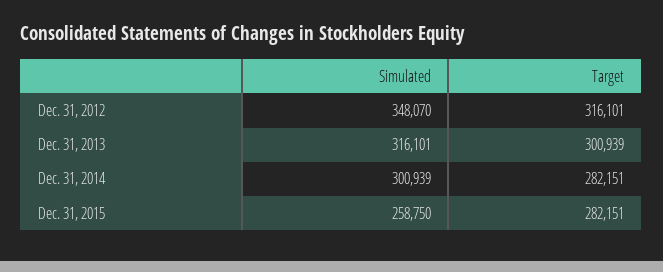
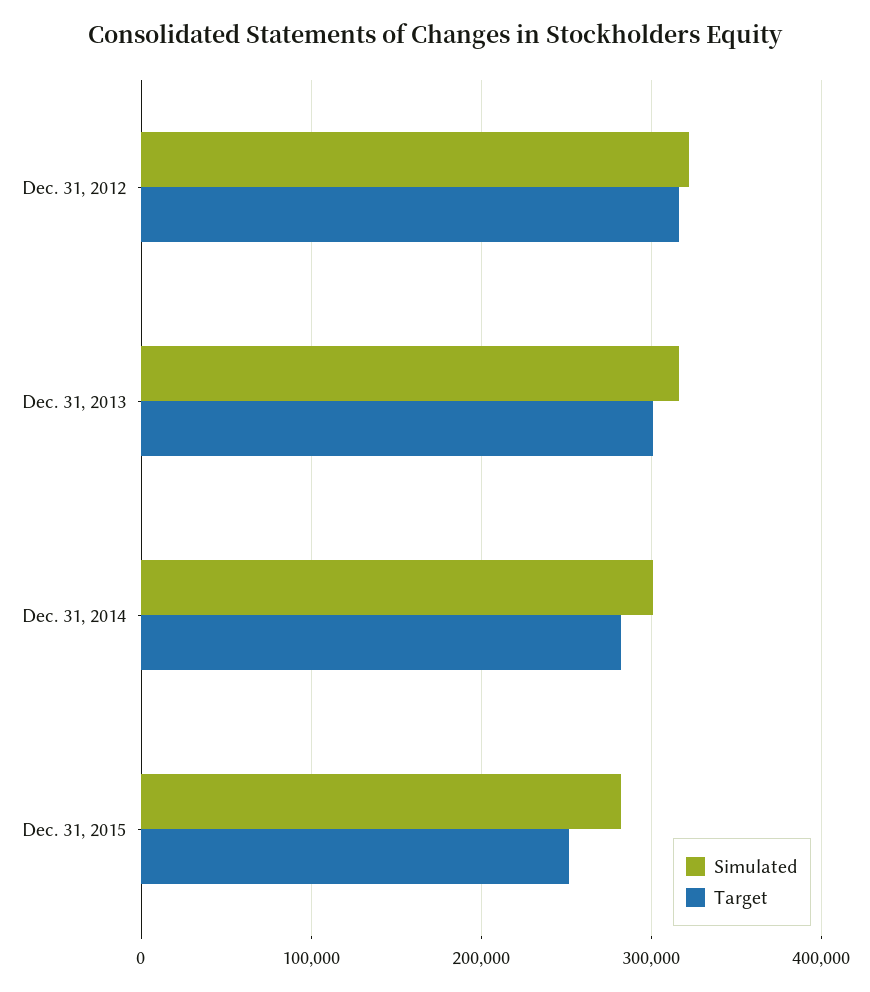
Simulated, Dec. 31, 2012: 348070 -> 320000
Simulated, Dec. 31, 2015: 258750 -> 280000
Target, Dec. 31, 2015: 282151 -> 250000

